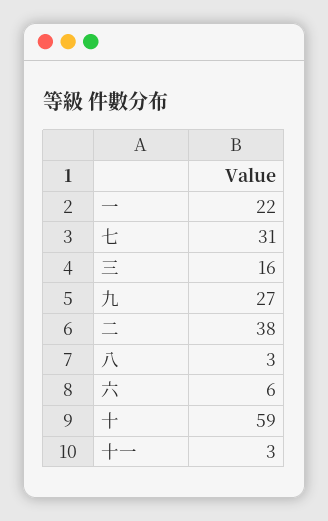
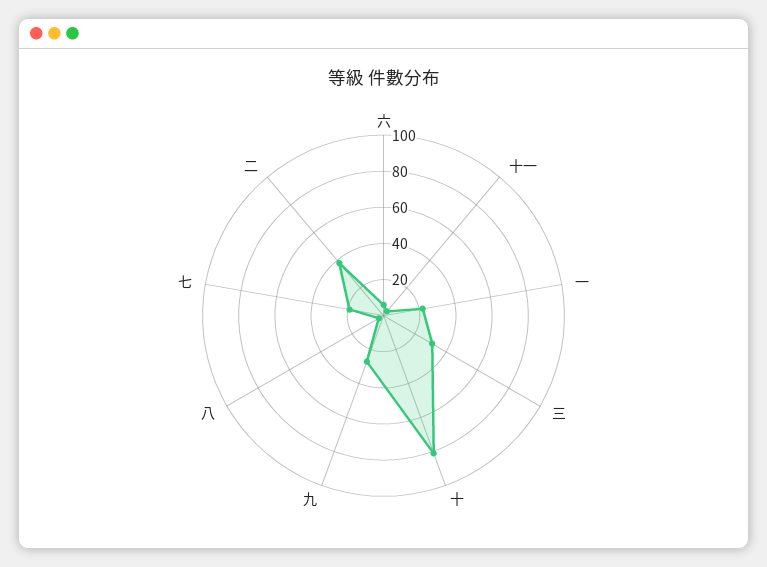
七: 31 -> 20
三: 16 -> 30
十: 59 -> 80

